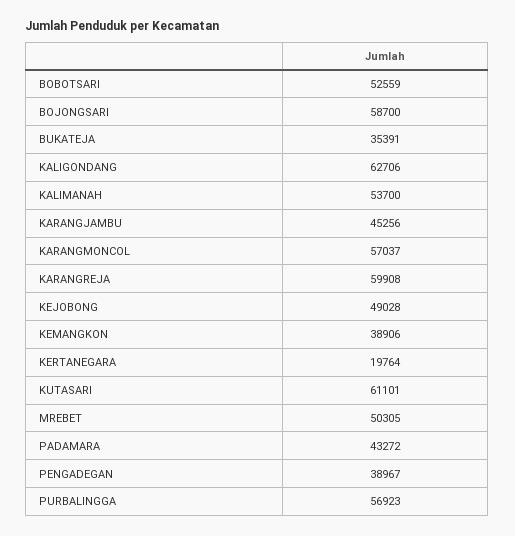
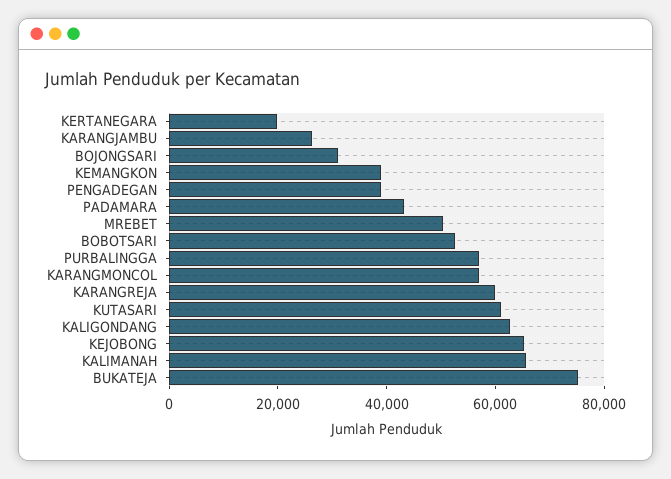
BOJONGSARI: 58700 -> 30000
BUKATEJA: 35391 -> 75000
KALIMANAH: 53700 -> 65000
KARANGJAMBU: 45256 -> 25000
KEJOBONG: 49028 -> 65000

